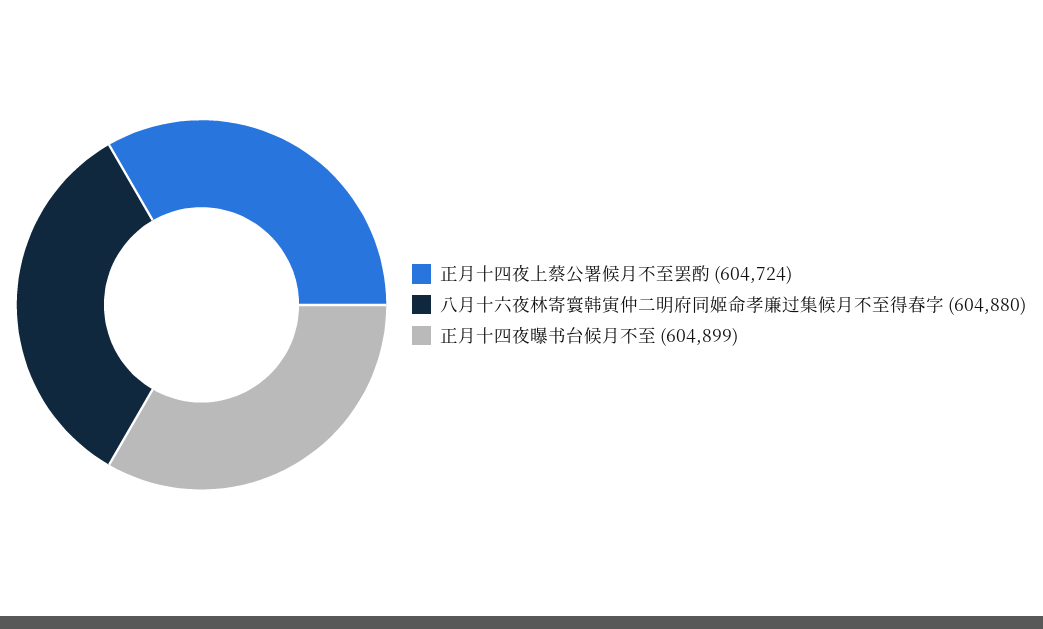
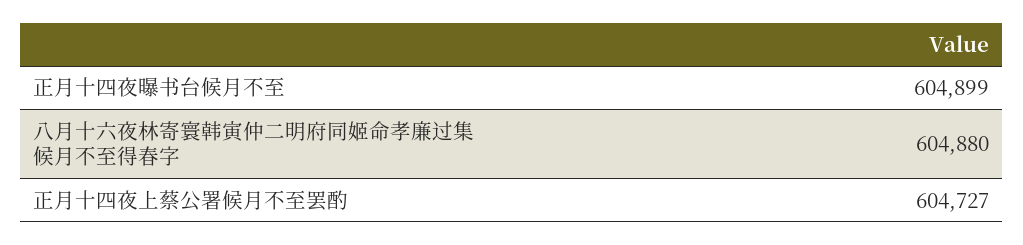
正月十四夜上蔡公署候月不至罢酌: 604724 -> 604727

